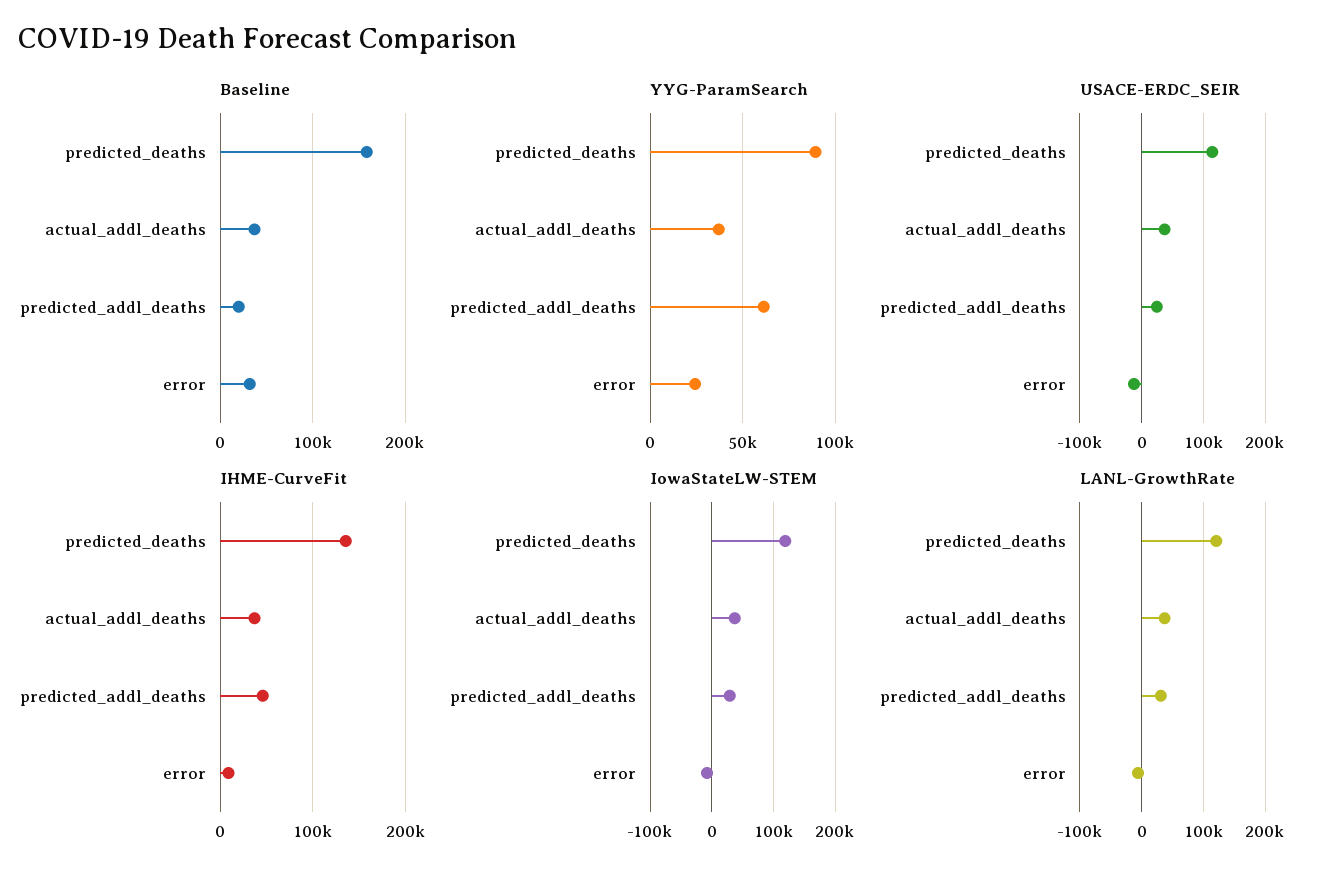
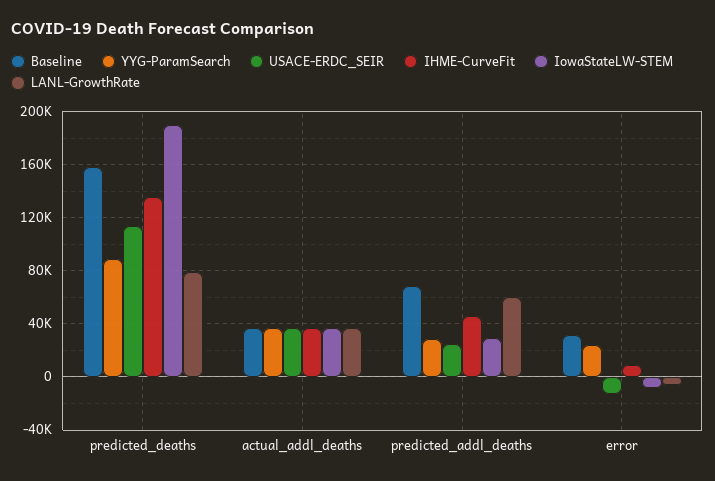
Baseline, predicted_addl_deaths: 20000 -> 70000
YYG-ParamSearch, predicted_addl_deaths: 60000 -> 30000
IowaStateLW-STEM, predicted_deaths: 120000 -> 190000
LANL-GrowthRate, predicted_deaths: 120000 -> 80000
LANL-GrowthRate, predicted_addl_deaths: 30000 -> 60000

